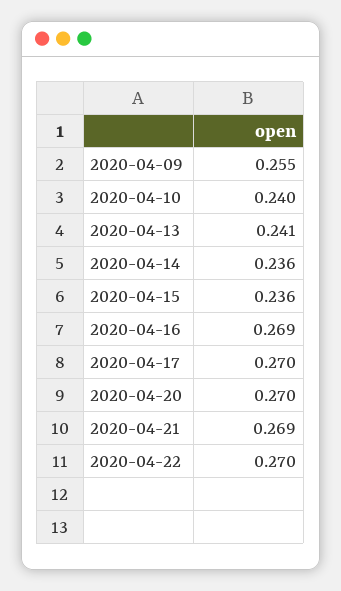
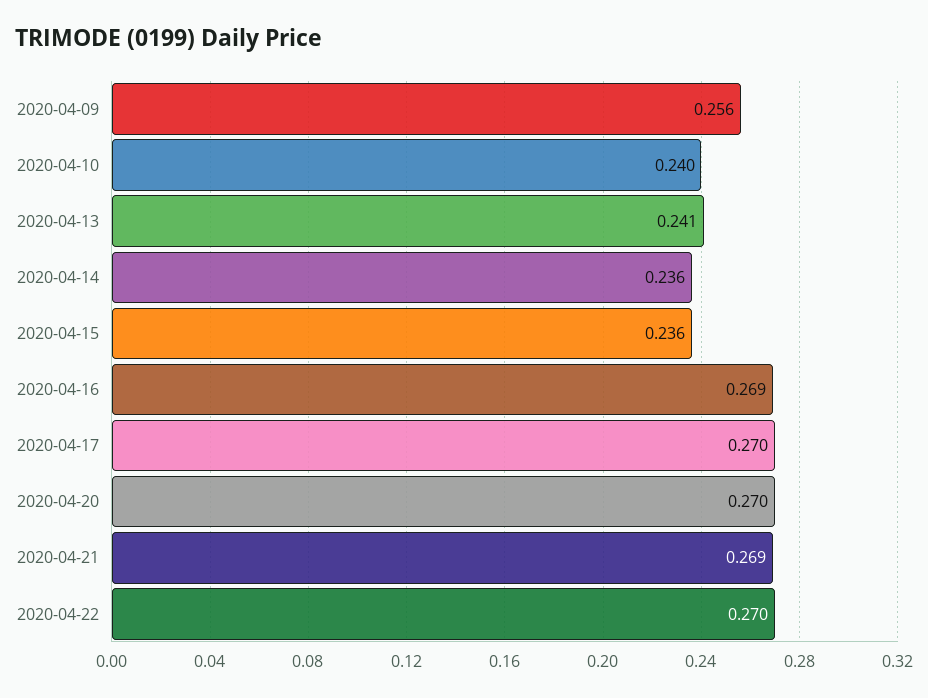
2020-04-09: 0.255 -> 0.256

